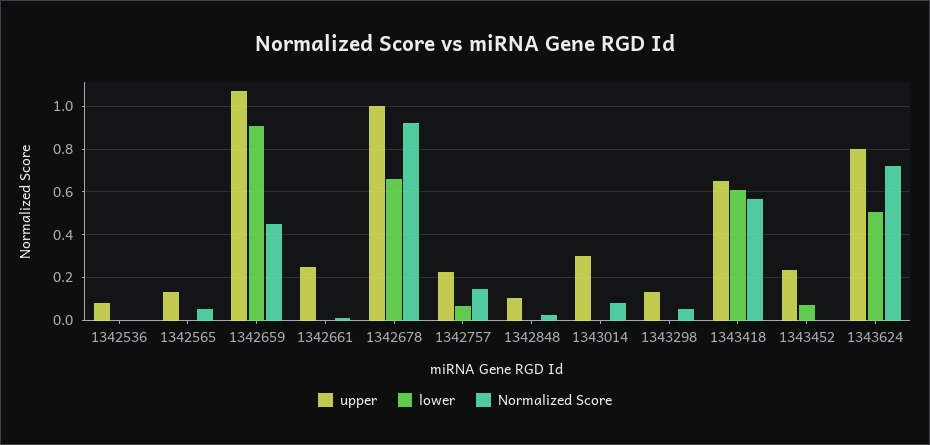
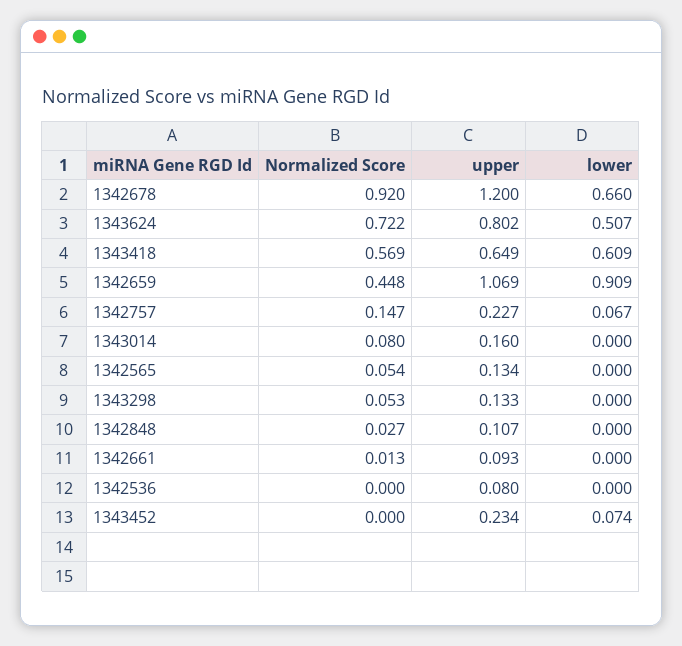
upper, 1342661: 0.25 -> 0.093
upper, 1342678: 1 -> 1.2
upper, 1343014: 0.3 -> 0.16

